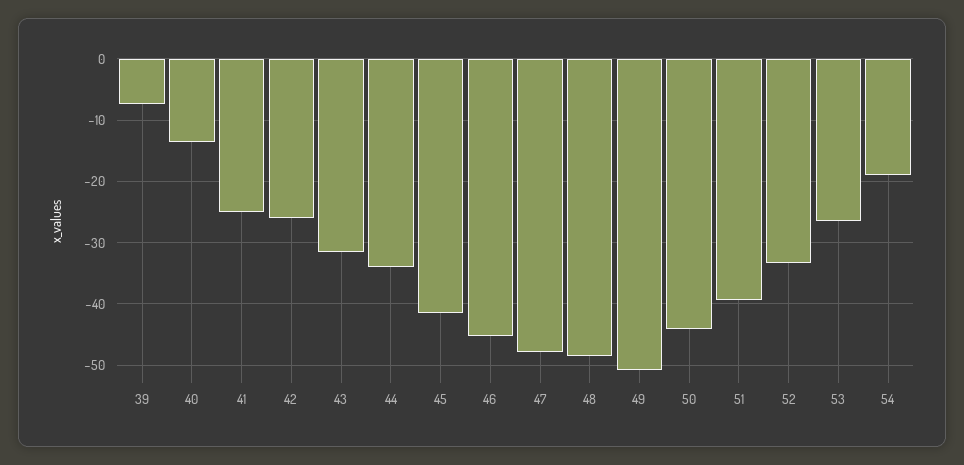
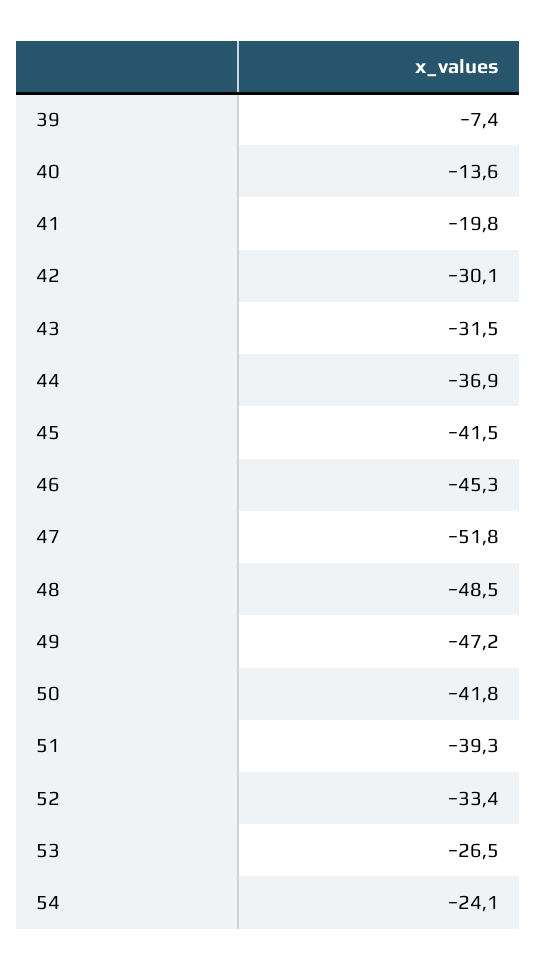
41: -25 -> -19.8
42: -26 -> -30.1
44: -34 -> -36.9
47: -48 -> -51.8
49: -51 -> -47.2
50: -44 -> -41.8
54: -19 -> -24.1

